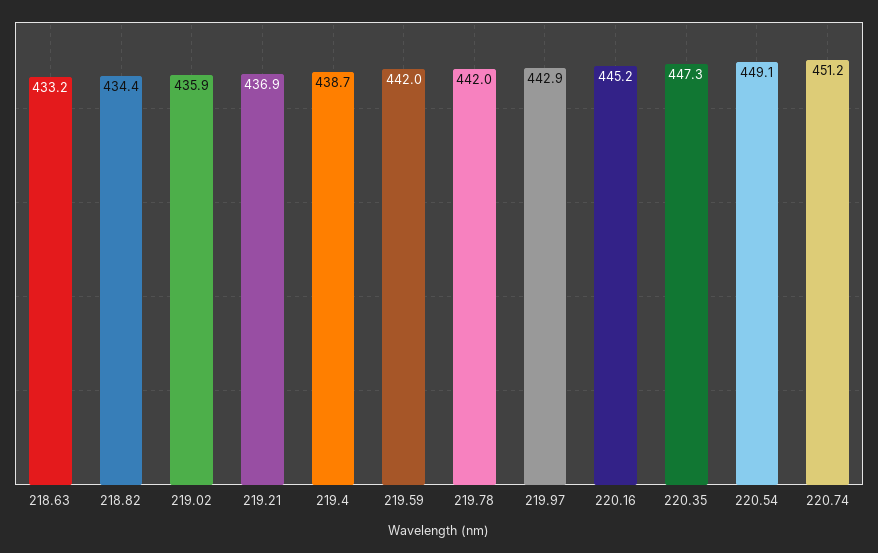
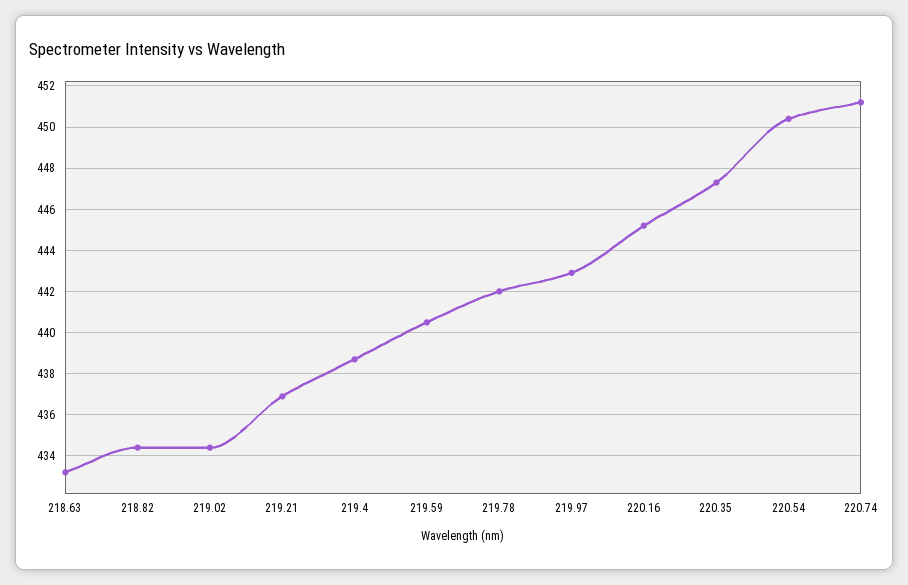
219.02: 435.9 -> 434.5
219.59: 442 -> 440.5
220.54: 449.1 -> 450.5

